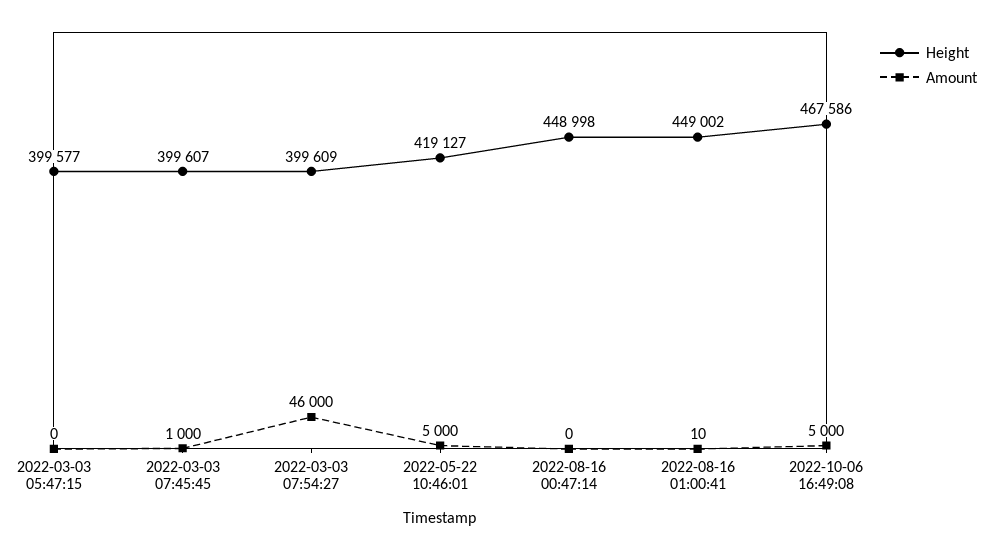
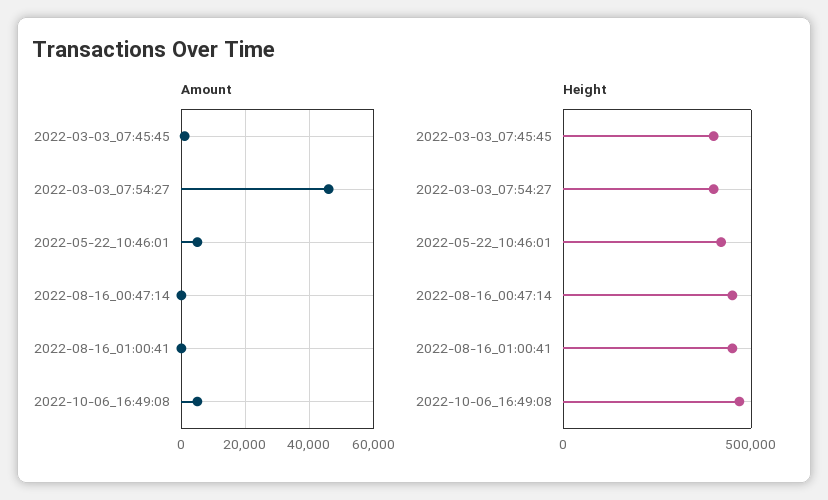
Height, 2022-03-03 05:47:15: 399577 -> none
Amount, 2022-03-03 05:47:15: 0 -> none

